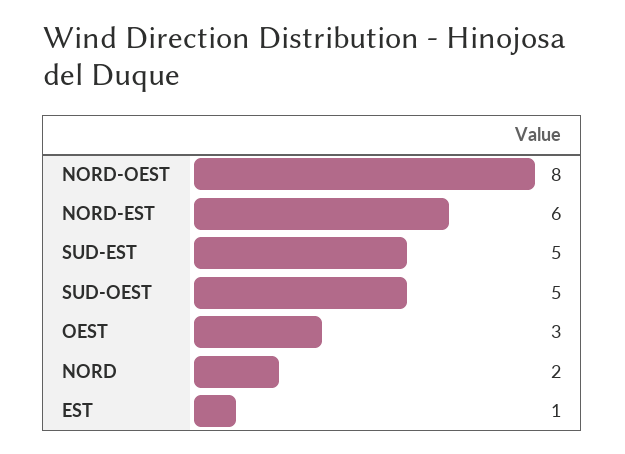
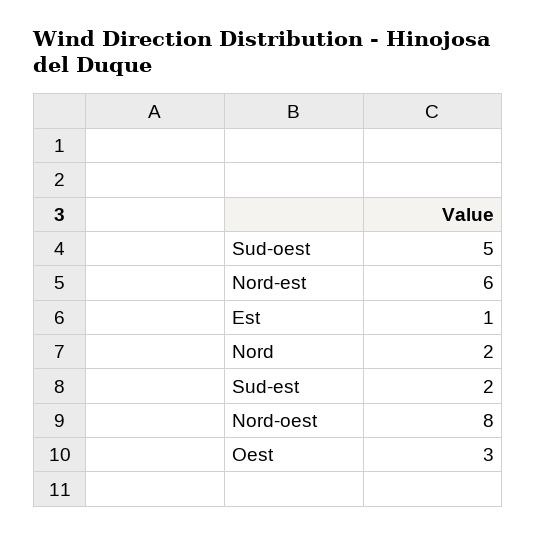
SUD-EST: 5 -> 2

